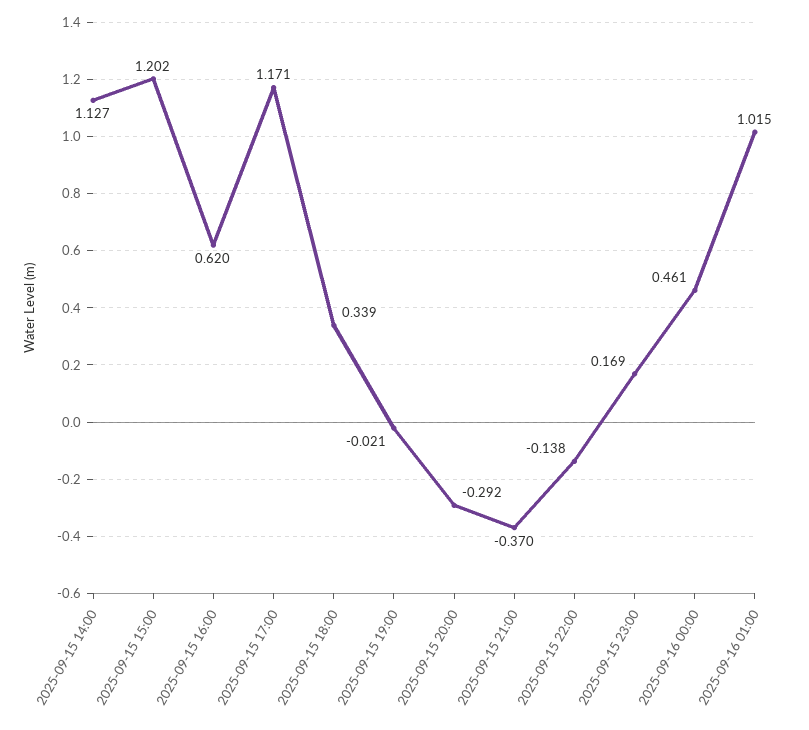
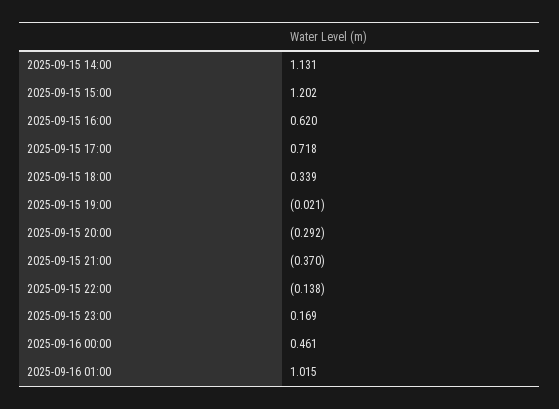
2025-09-15 14:00: 1.127 -> 1.131
2025-09-15 17:00: 1.171 -> 0.718

